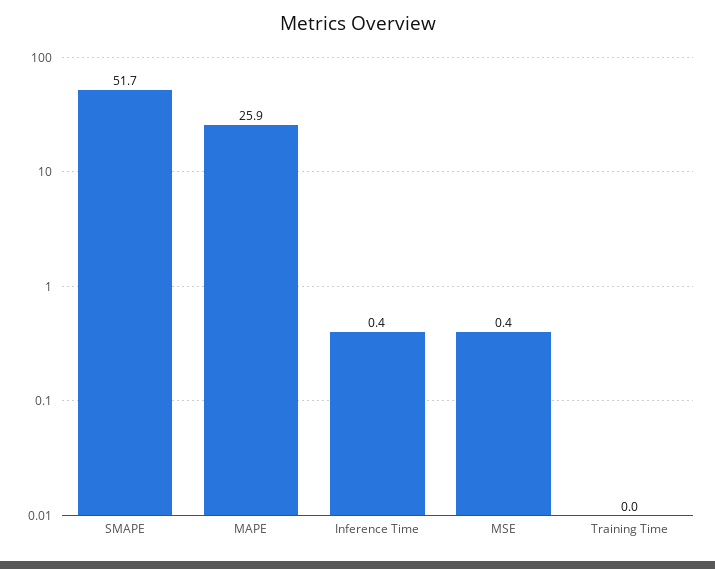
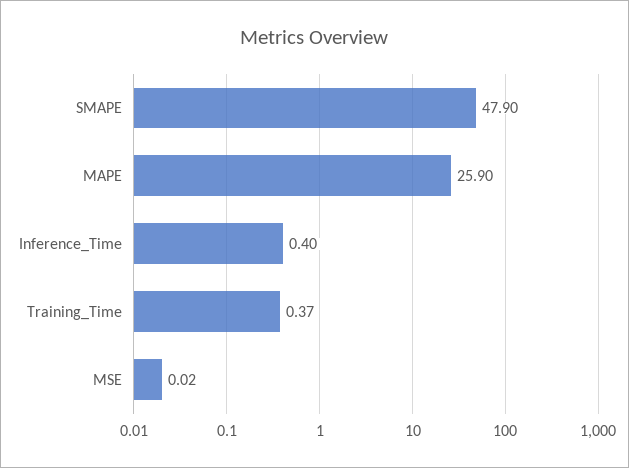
SMAPE: 51.7 -> 47.9
MSE: 0.4 -> 0.02
Training Time: 0 -> 0.37

